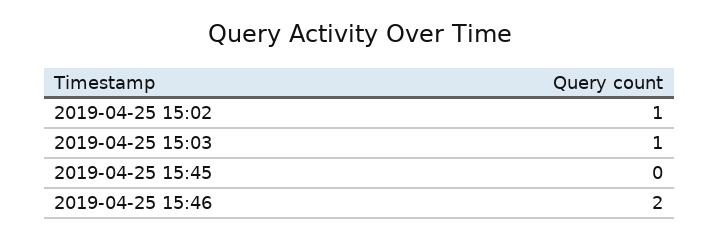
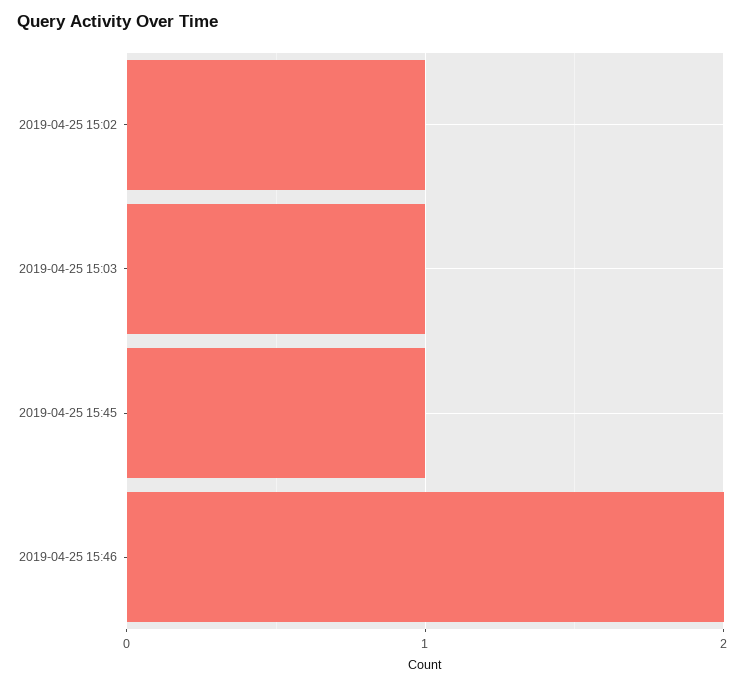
2019-04-25 15:45: 0 -> 1

